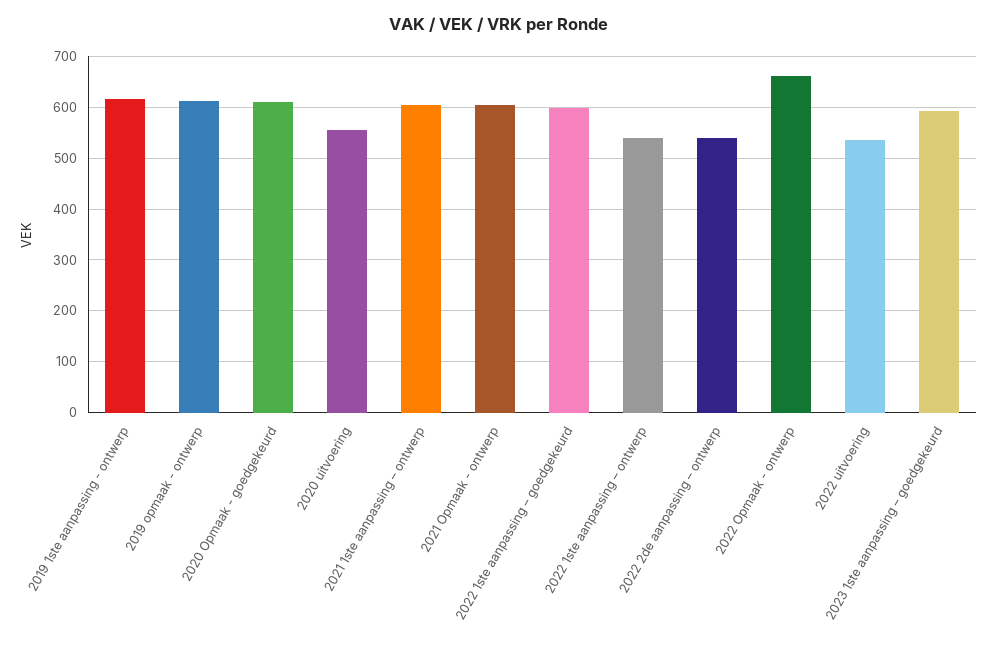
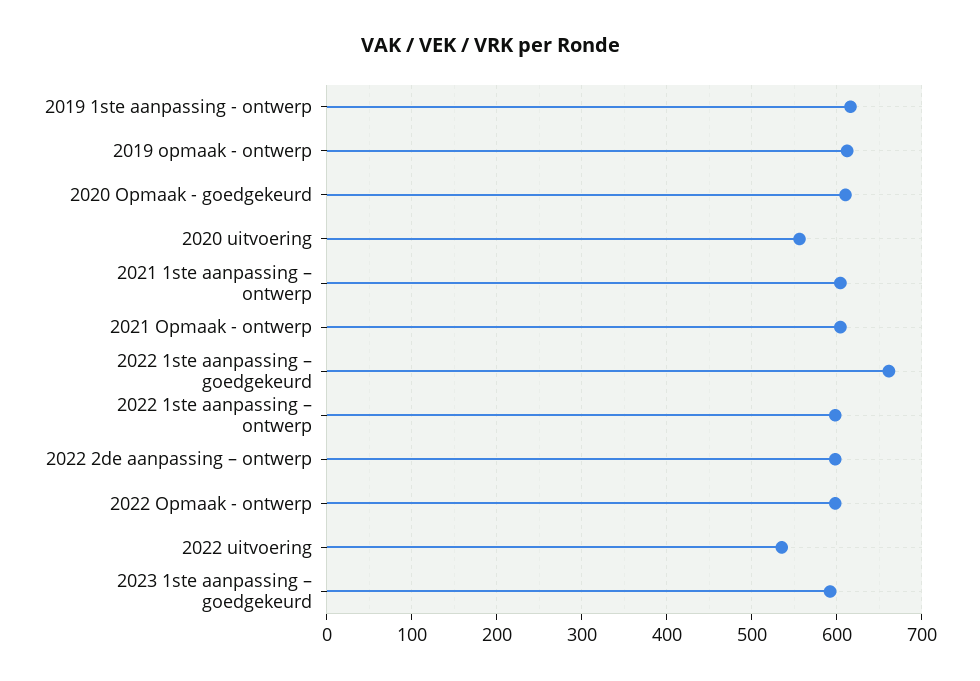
2022 1ste aanpassing – goedgekeurd: 600 -> 660
2022 1ste aanpassing – ontwerp: 540 -> 600
2022 2de aanpassing – ontwerp: 540 -> 600
2022 Opmaak - ontwerp: 660 -> 600

